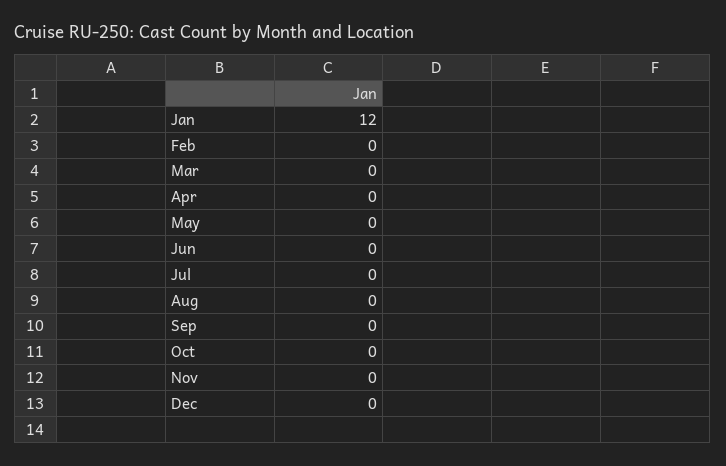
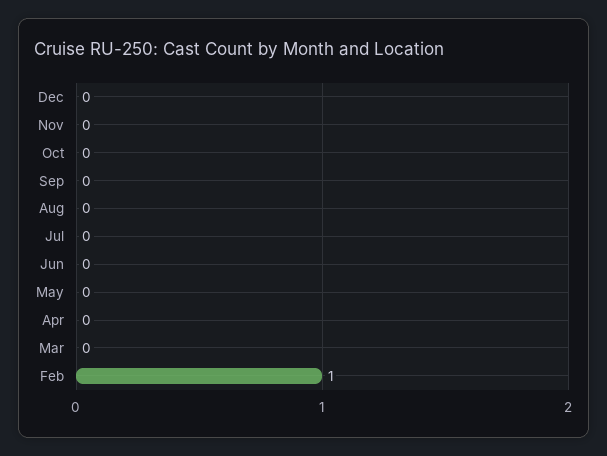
Jan: 12 -> none
Feb: 0 -> 1

